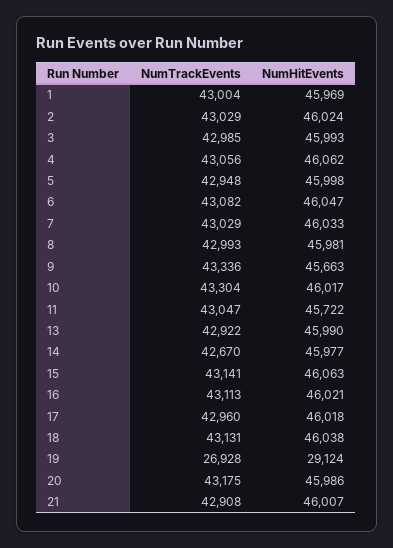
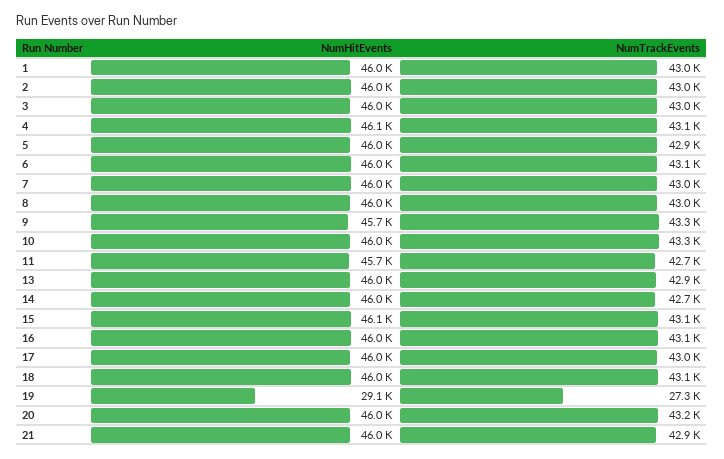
NumTrackEvents, 11: 43047 -> 42700
NumTrackEvents, 19: 26928 -> 27300

